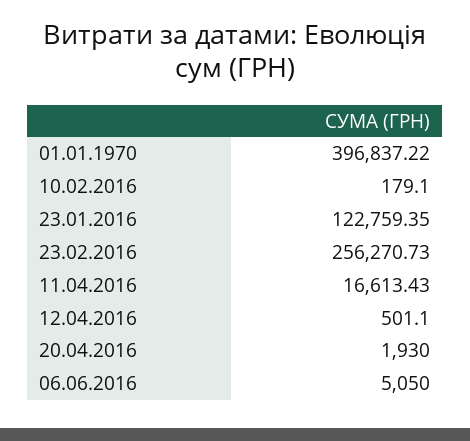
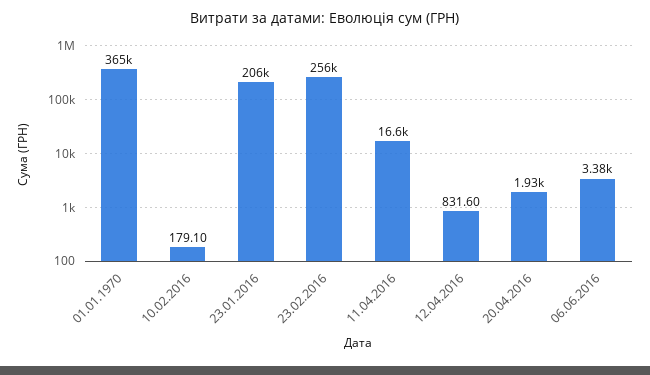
01.01.1970: 396837.22 -> 365000
23.01.2016: 122759.35 -> 206000
12.04.2016: 501.1 -> 831.6
06.06.2016: 5050 -> 3380

